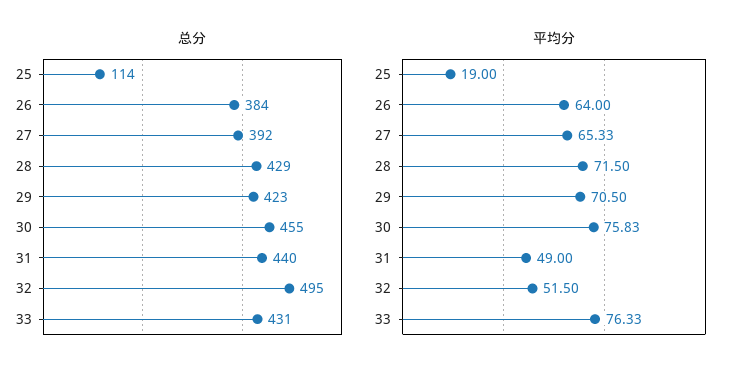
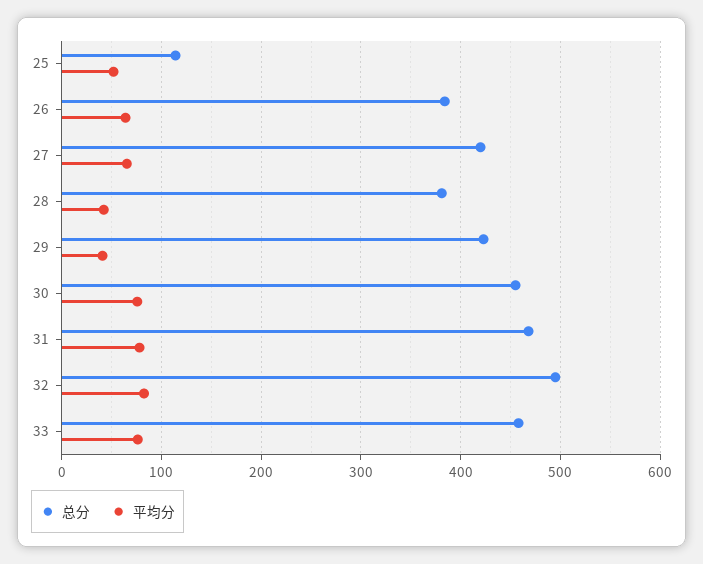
总分, 27: 392 -> 420
总分, 28: 429 -> 380
总分, 31: 440 -> 470
总分, 33: 431 -> 460
平均分, 25: 19 -> 50
平均分, 28: 71.5 -> 40
平均分, 29: 70.5 -> 40
平均分, 31: 49 -> 80
平均分, 32: 51.5 -> 80

